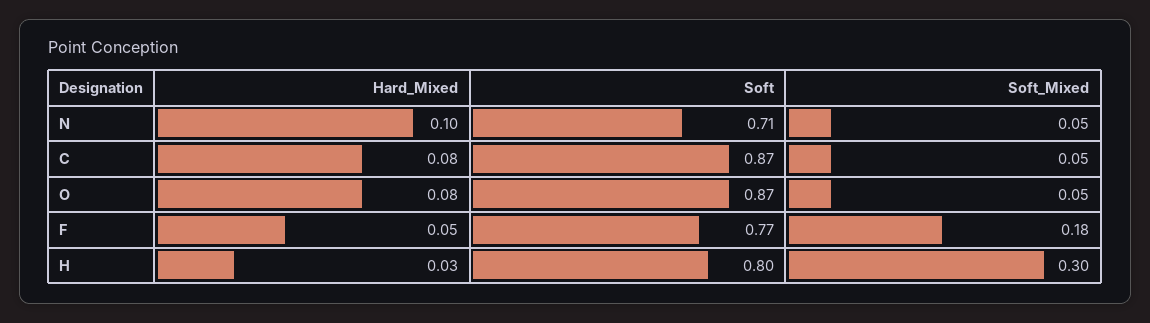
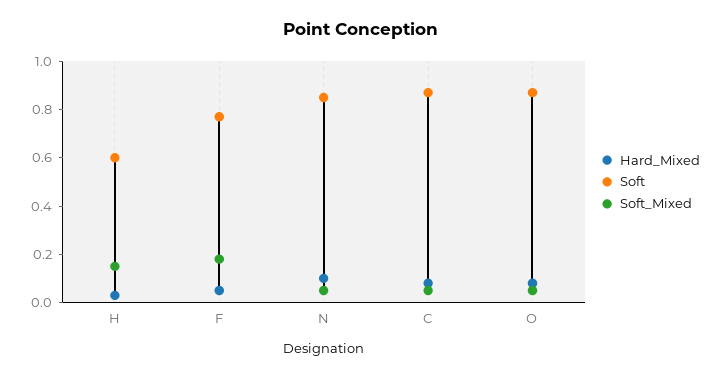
Soft, N: 0.71 -> 0.85
Soft, H: 0.8 -> 0.6
Soft_Mixed, H: 0.3 -> 0.15

